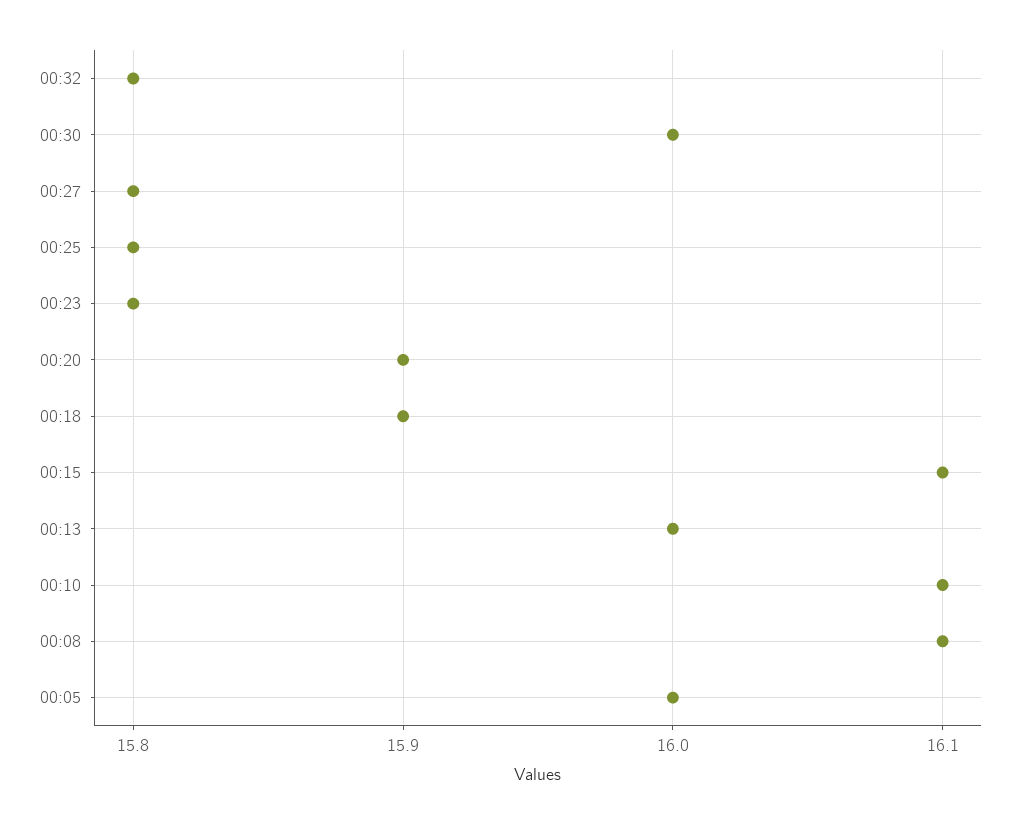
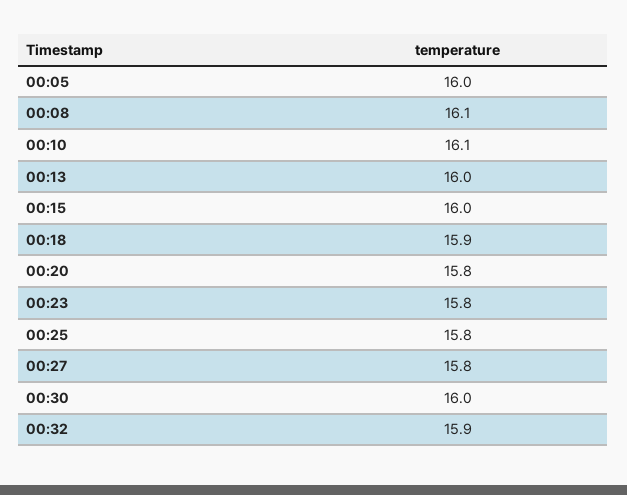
00:32: 15.8 -> 15.9
00:20: 15.9 -> 15.8
00:15: 16.1 -> 16

